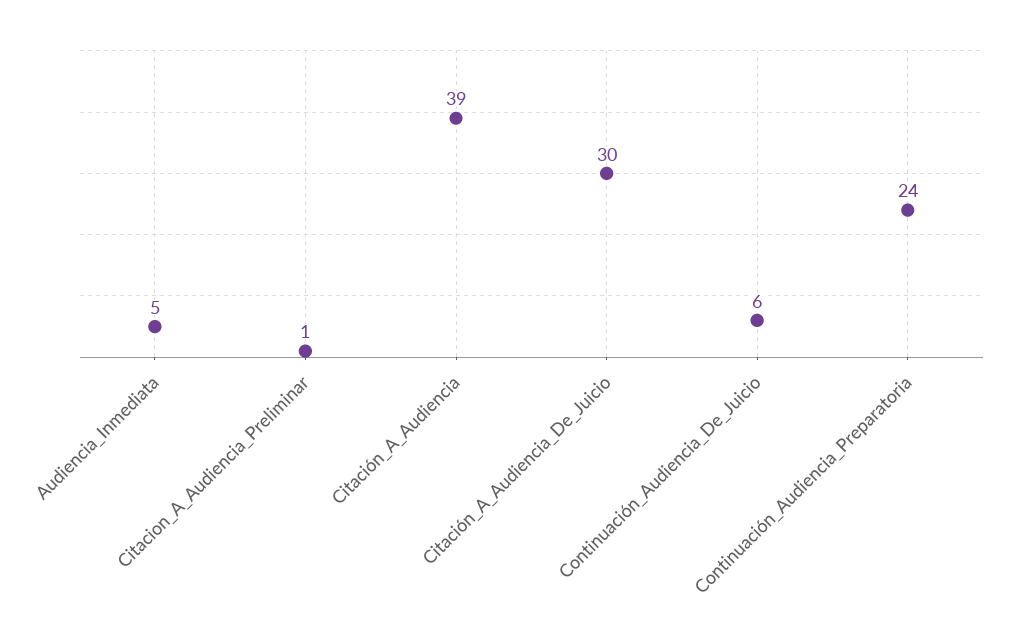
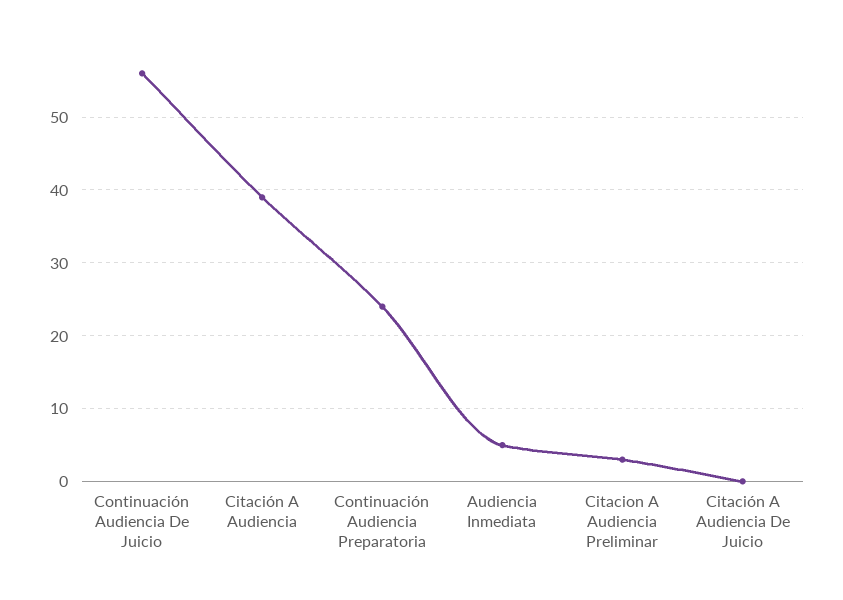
Citacion_A_Audiencia_Preliminar: 1 -> 3
Citación_A_Audiencia_De_Juicio: 30 -> 0
Continuación_Audiencia_De_Juicio: 6 -> 56

